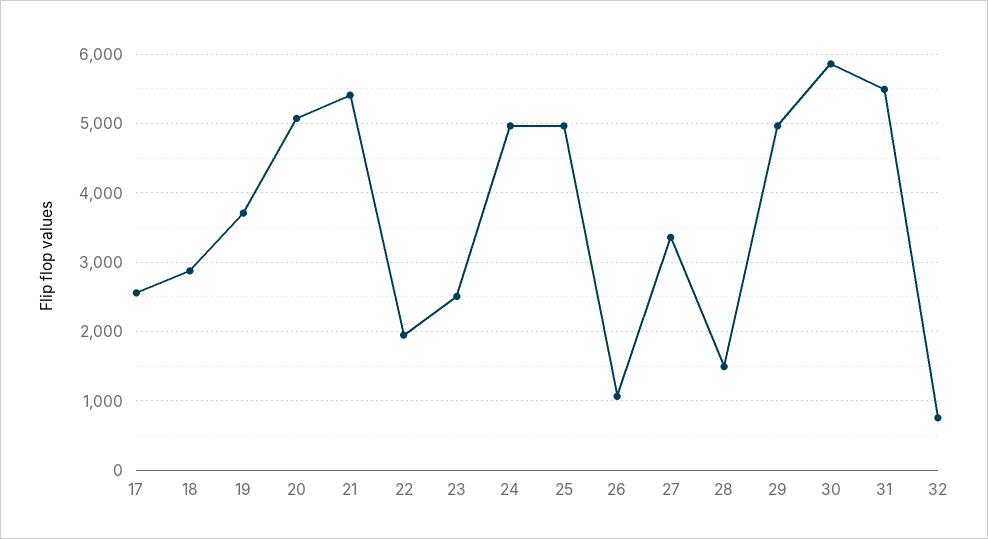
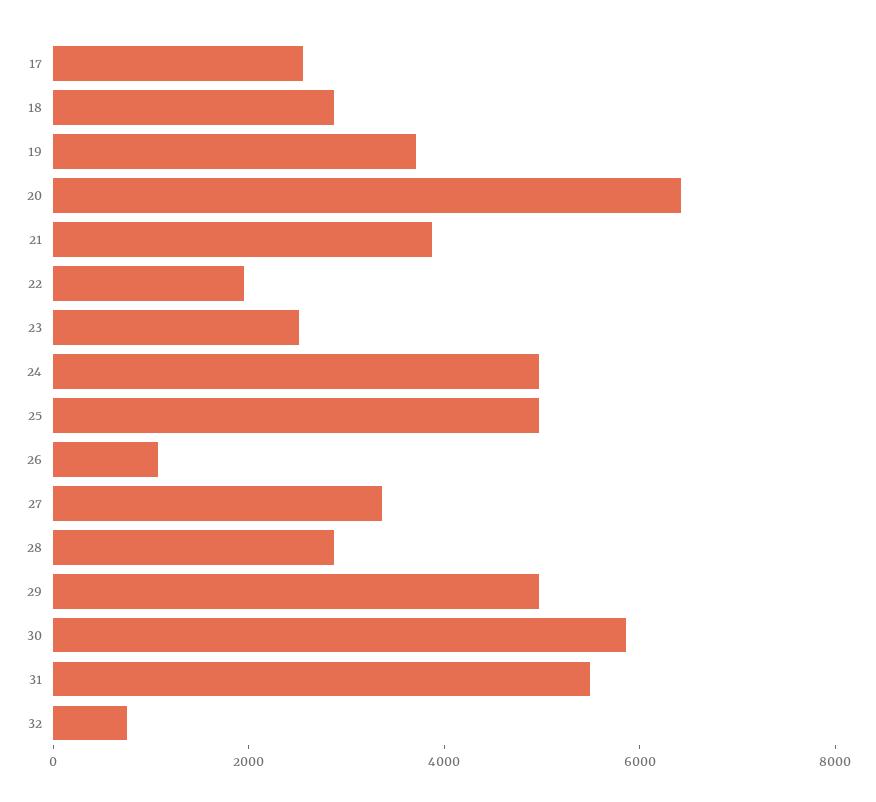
20: 5100 -> 6500
21: 5400 -> 4000
28: 1500 -> 3000

